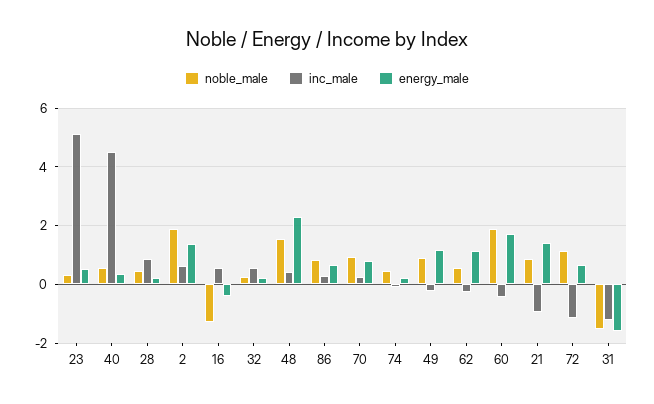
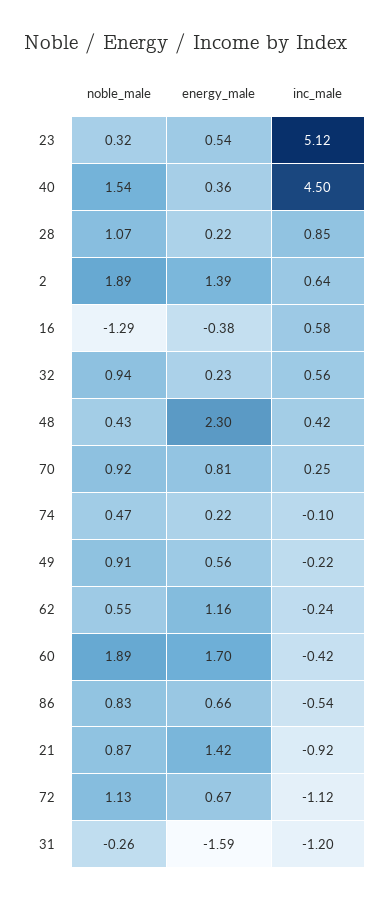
noble_male, 40: 0.5 -> 1.54
noble_male, 28: 0.5 -> 1.07
noble_male, 32: 0.25 -> 0.94
noble_male, 48: 1.5 -> 0.43
inc_male, 86: 0.25 -> -0.54
energy_male, 49: 1.25 -> 0.56
noble_male, 31: -1.5 -> -0.26

